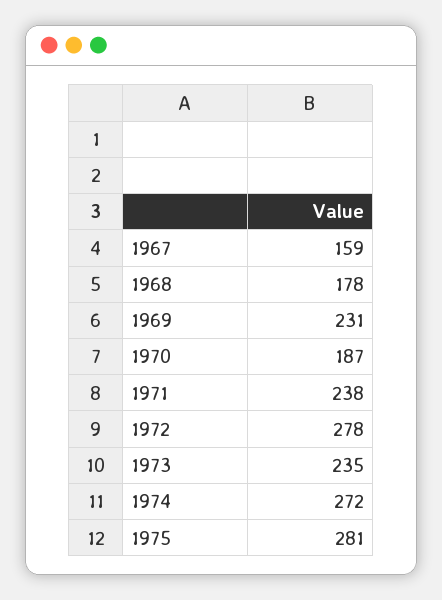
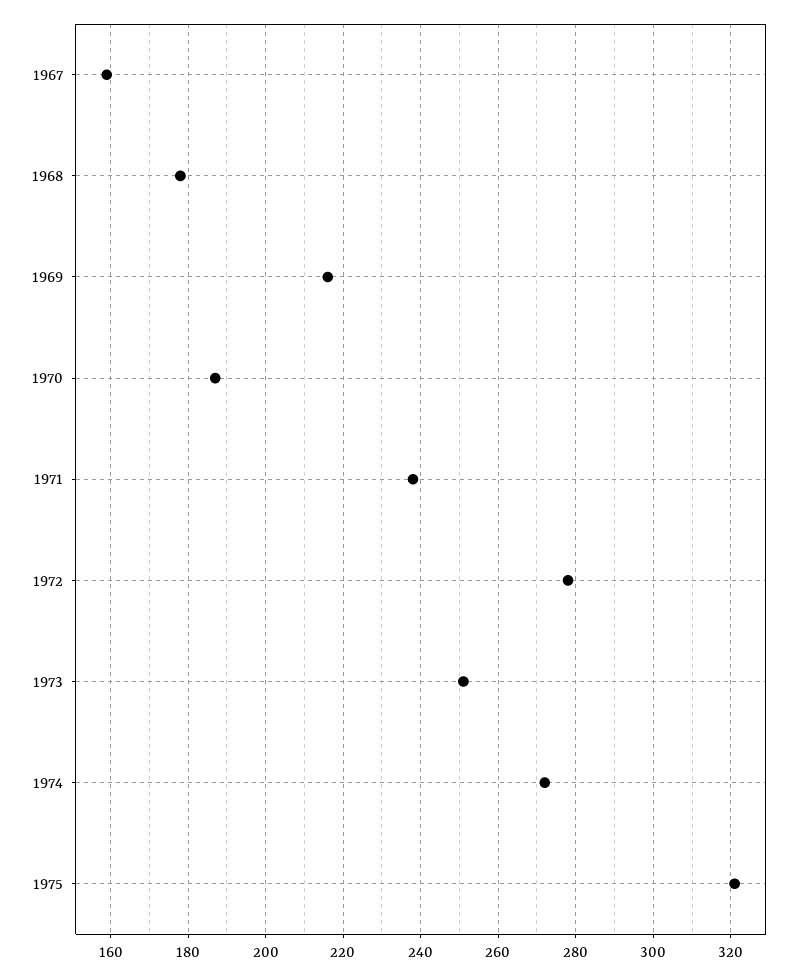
1969: 231 -> 215
1973: 235 -> 250
1975: 281 -> 320

